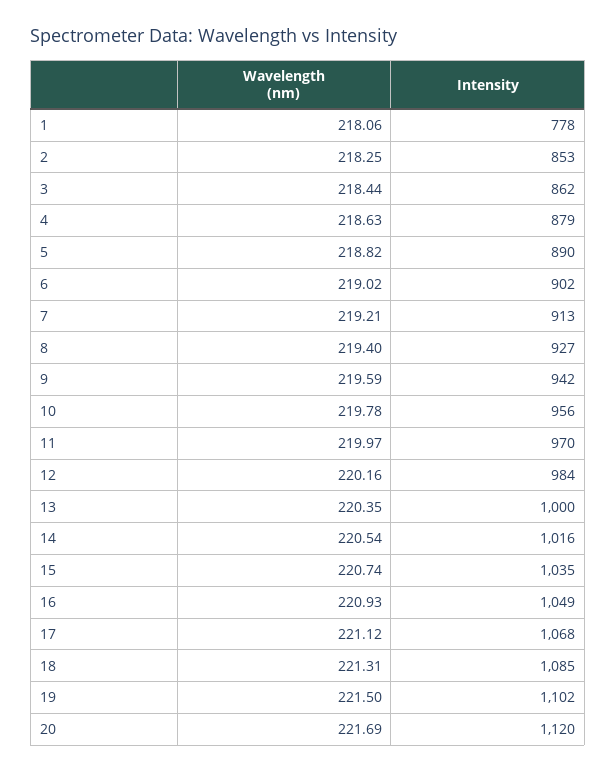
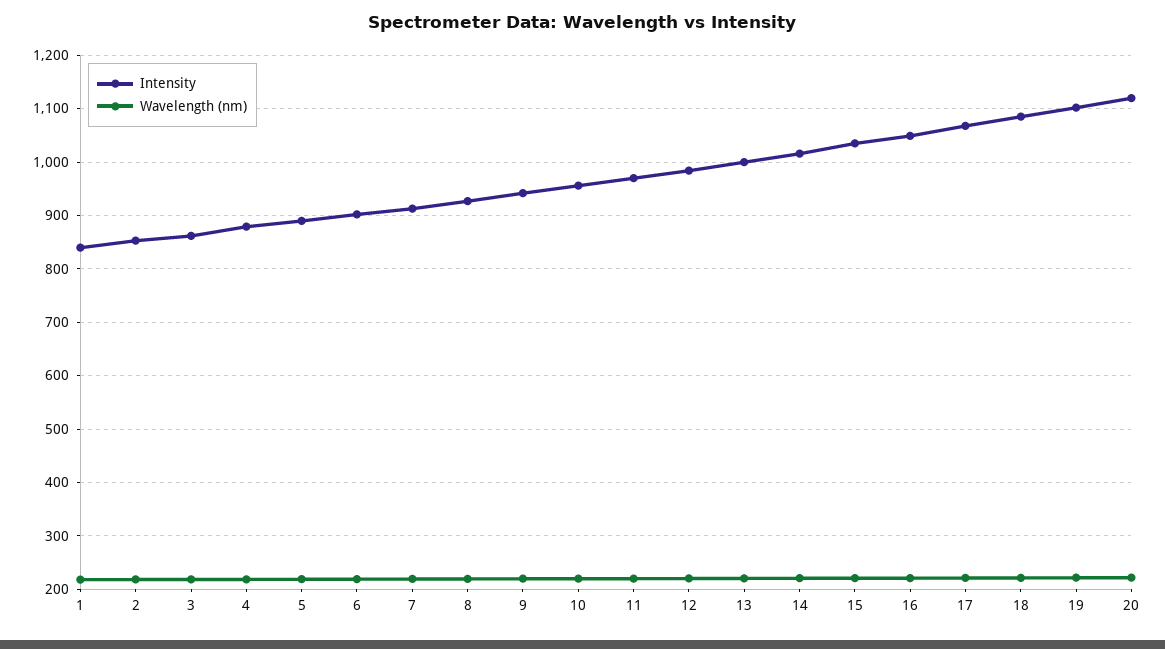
Intensity, 1: 778 -> 840

